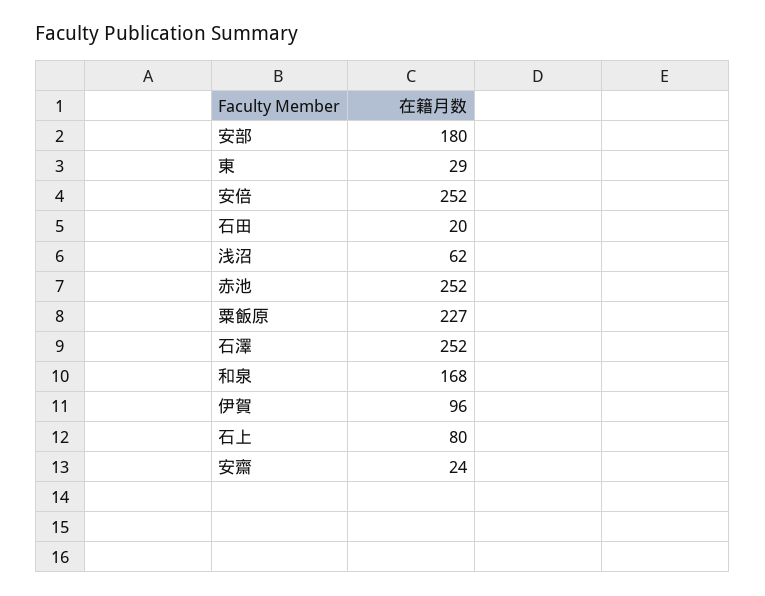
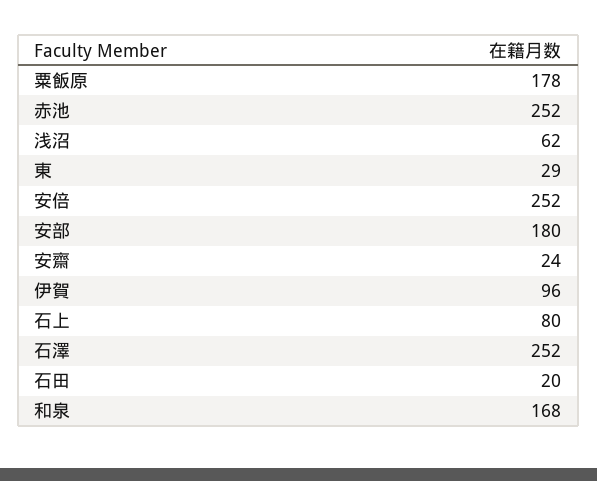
粟飯原: 227 -> 178

